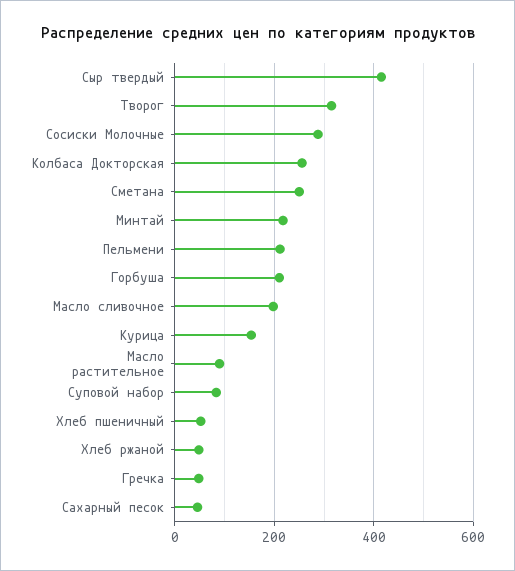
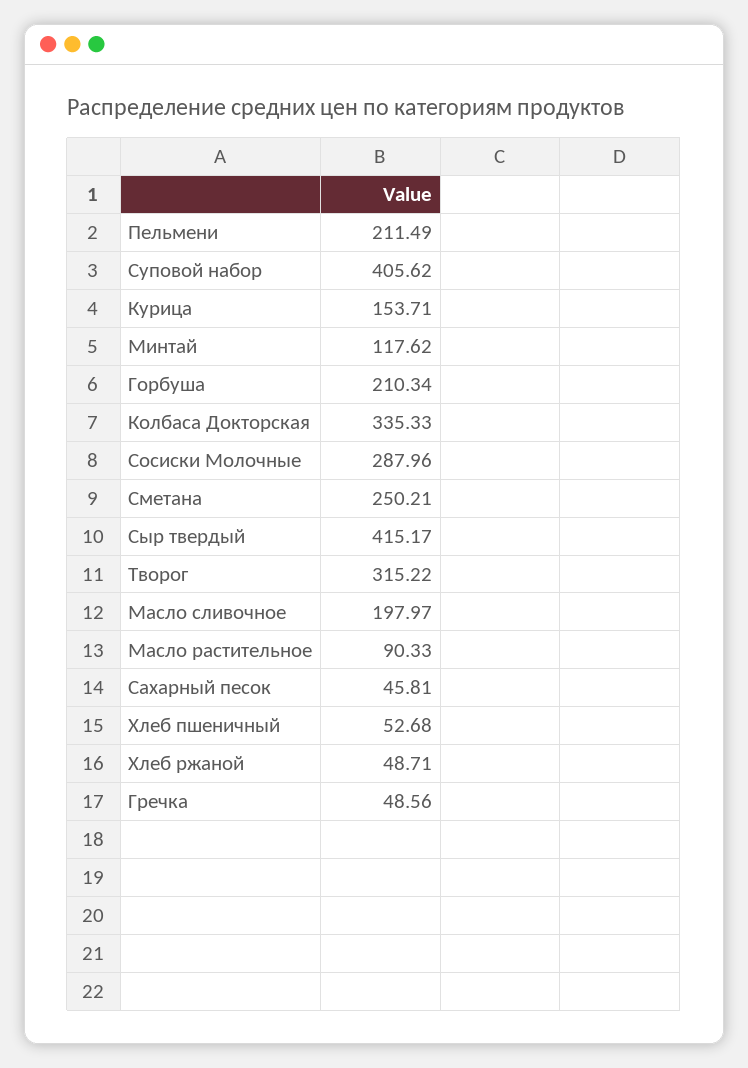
Колбаса Докторская: 260 -> 335.33
Минтай: 220 -> 117.62
Суповой набор: 80 -> 405.62

